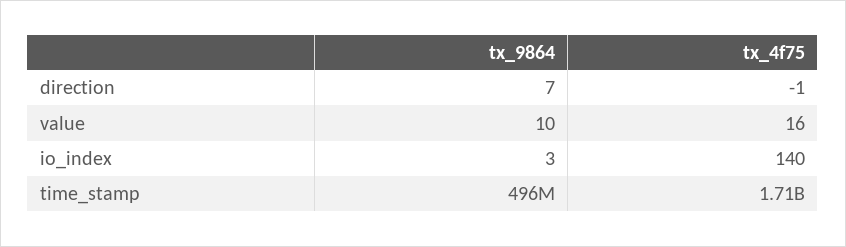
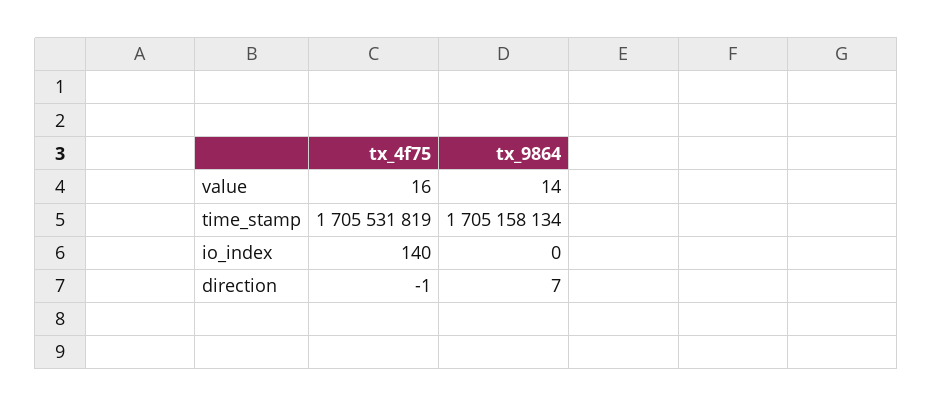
tx_9864, value: 10 -> 14
tx_9864, io_index: 3 -> 0
tx_9864, time_stamp: 496000000 -> 1705158134

